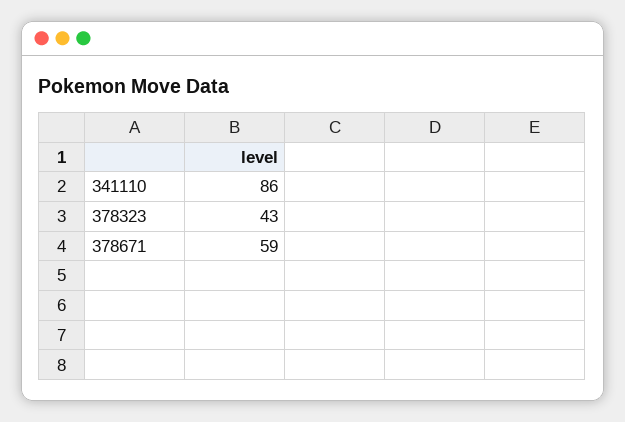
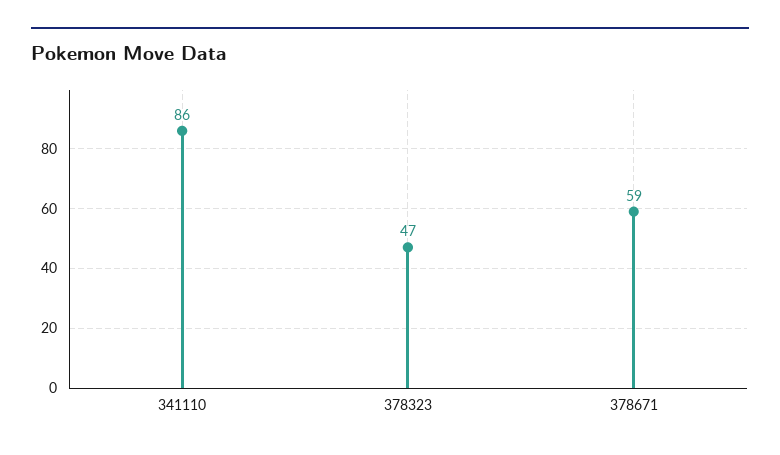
378323: 43 -> 47

